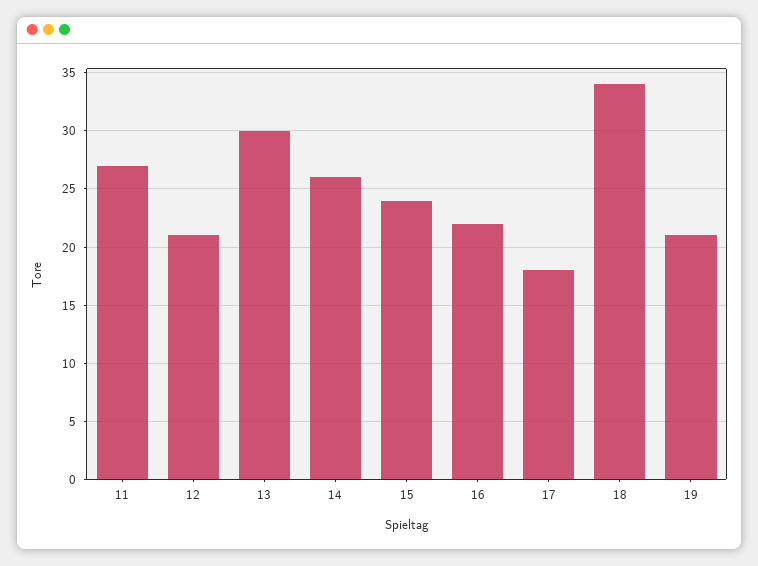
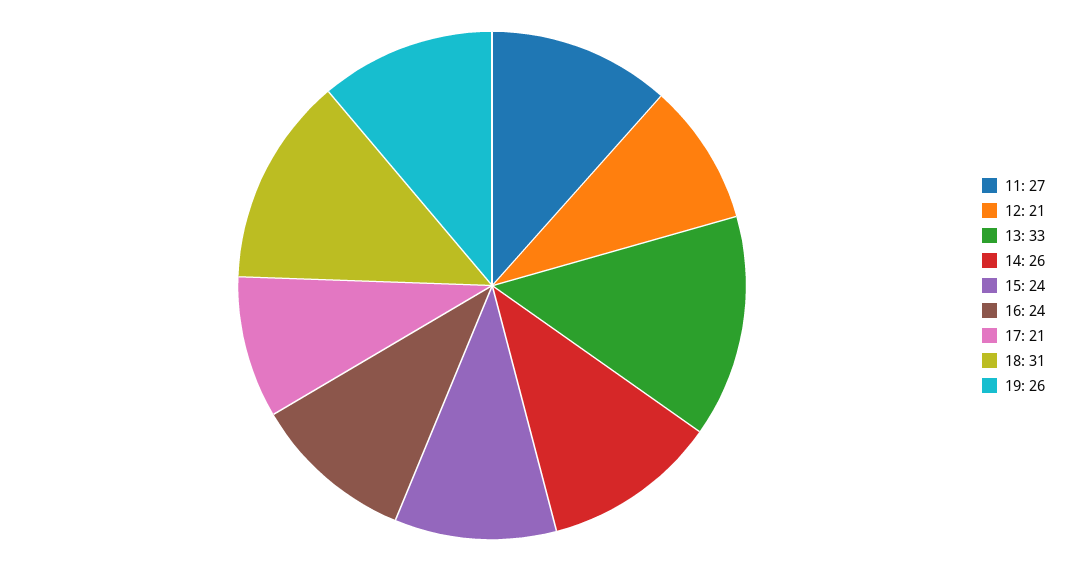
13: 30 -> 33
16: 22 -> 24
17: 18 -> 21
18: 34 -> 31
19: 21 -> 26

